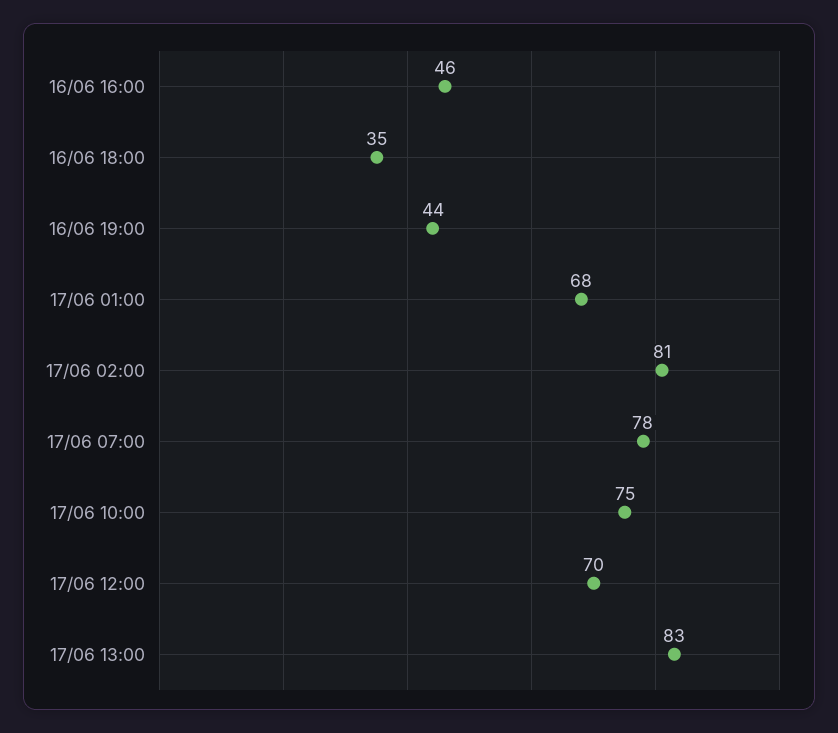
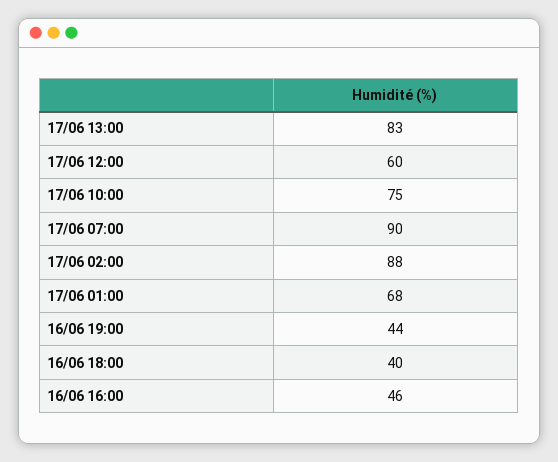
16/06 18:00: 35 -> 40
17/06 02:00: 81 -> 88
17/06 07:00: 78 -> 90
17/06 12:00: 70 -> 60

